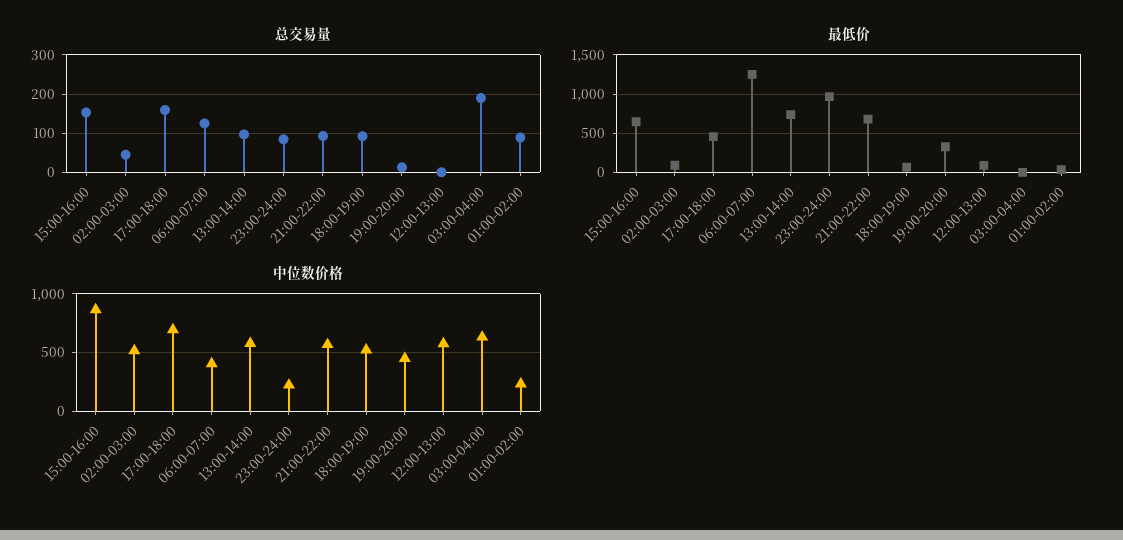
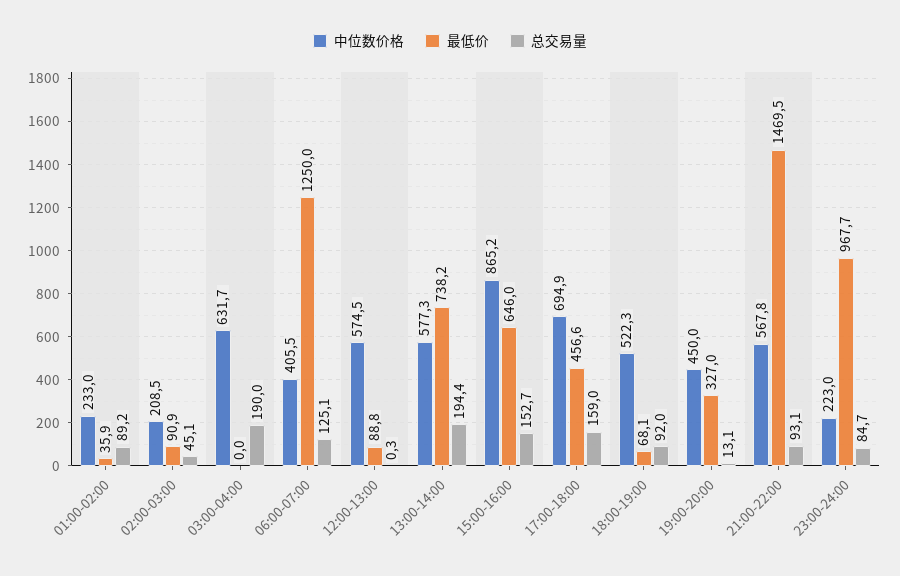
总交易量, 13:00-14:00: 100 -> 194.4
最低价, 21:00-22:00: 700 -> 1469.5
中位数价格, 02:00-03:00: 500 -> 208.5

